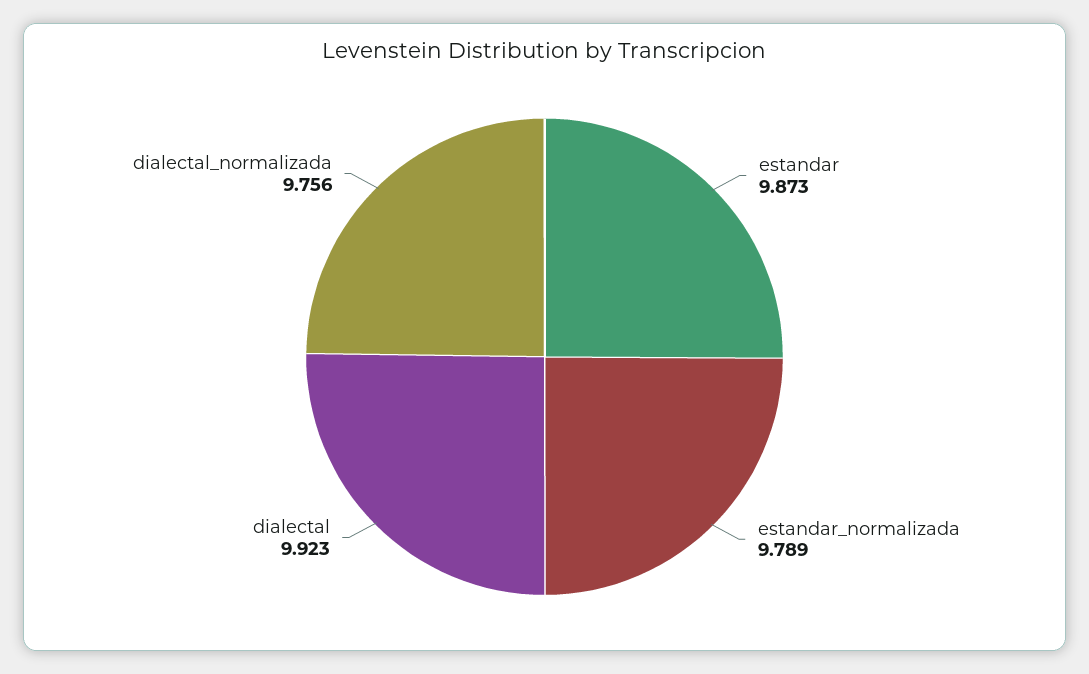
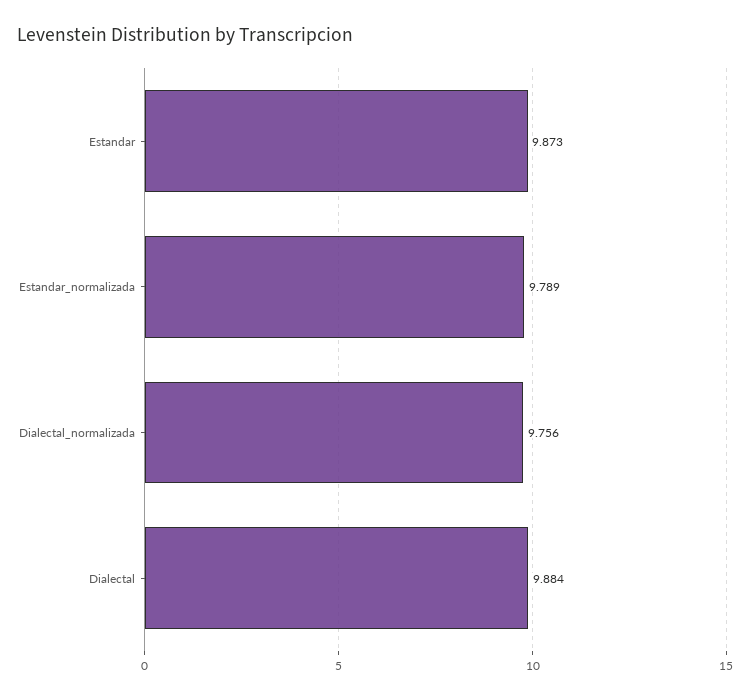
dialectal: 9.923 -> 9.884

